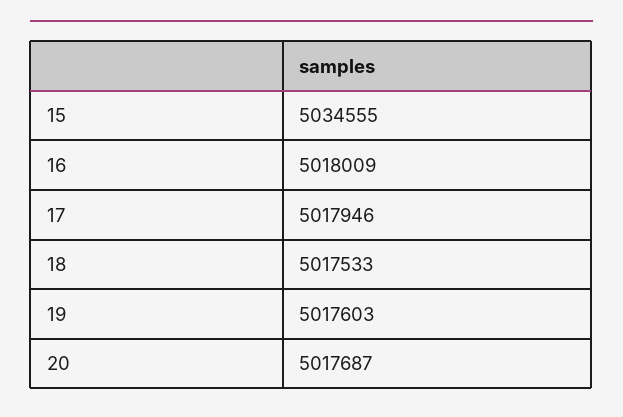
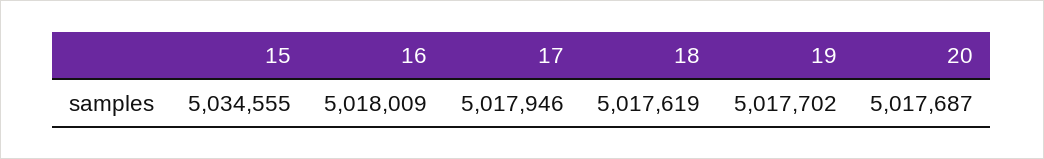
18: 5017533 -> 5017619
19: 5017603 -> 5017702

